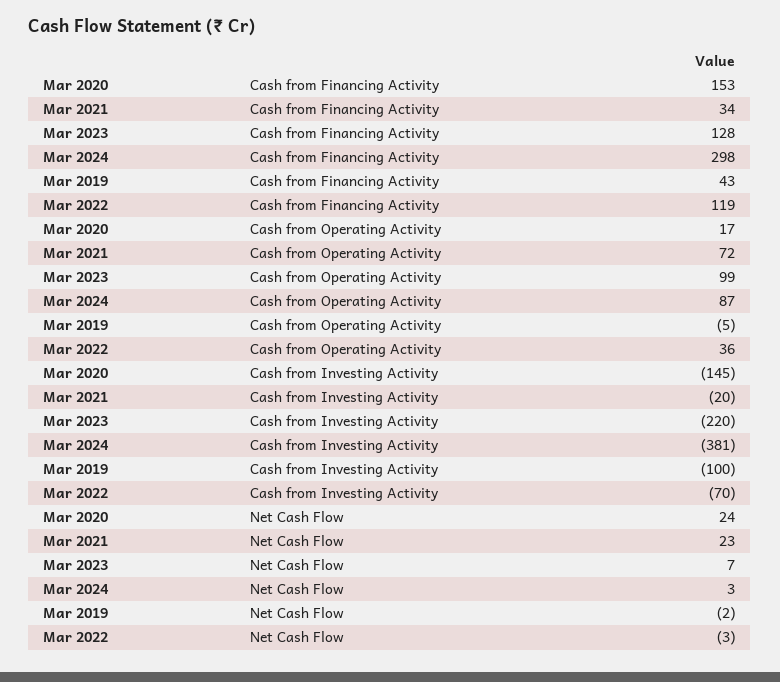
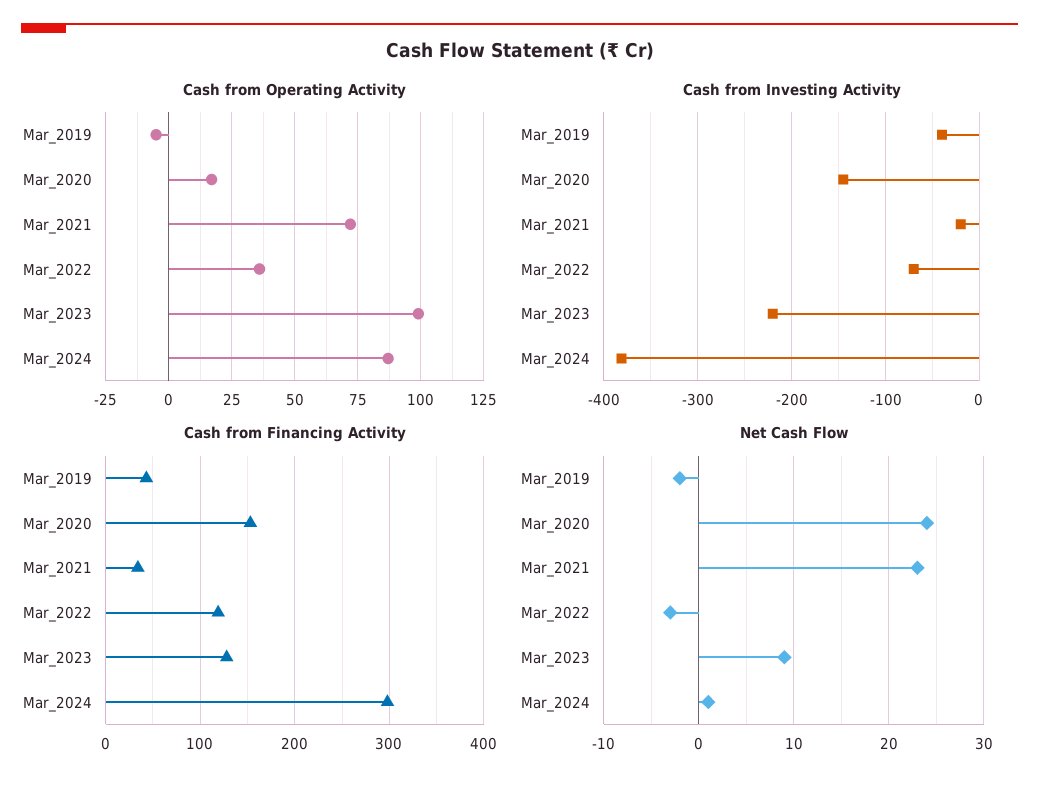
Cash from Investing Activity, Mar 2019: -100 -> -40
Net Cash Flow, Mar 2023: 7 -> 9
Net Cash Flow, Mar 2024: 3 -> 1

